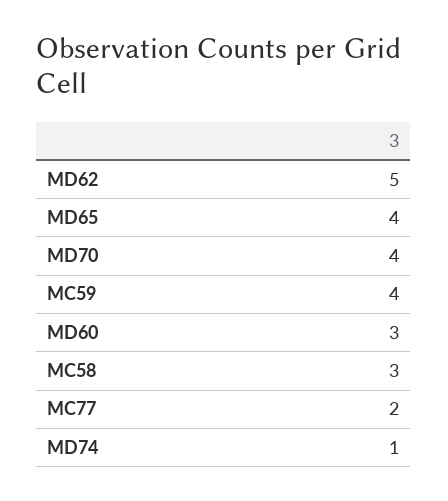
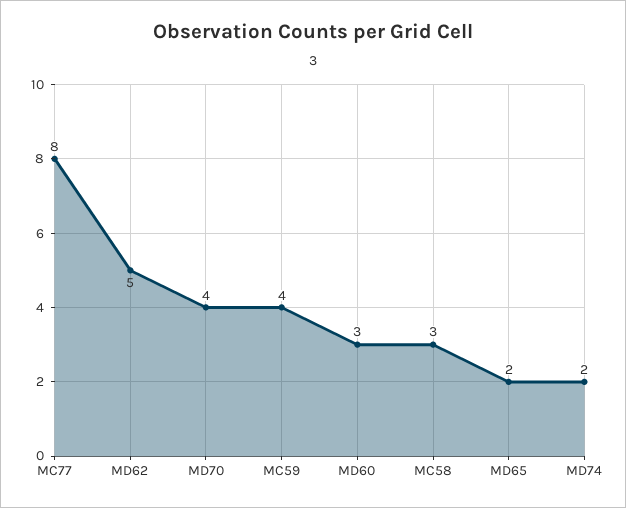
MD65: 4 -> 2
MC77: 2 -> 8
MD74: 1 -> 2

